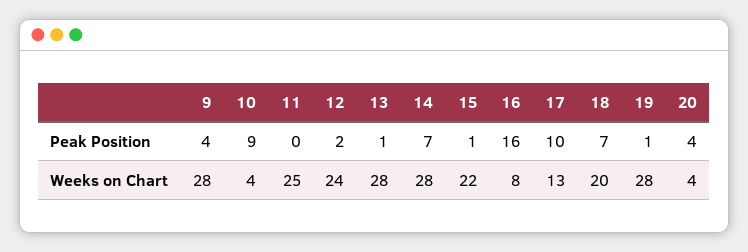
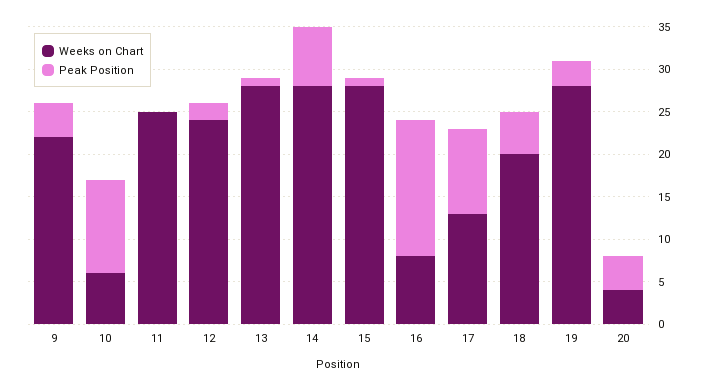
Peak Position, 10: 9 -> 11
Peak Position, 18: 7 -> 5
Peak Position, 19: 1 -> 3
Weeks on Chart, 9: 28 -> 22
Weeks on Chart, 10: 4 -> 6
Weeks on Chart, 15: 22 -> 28

